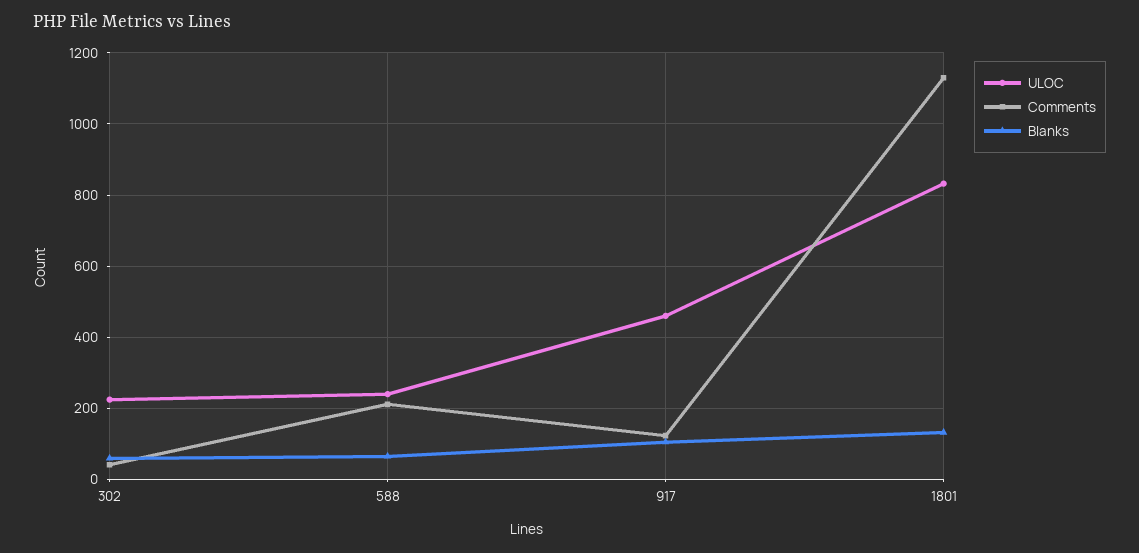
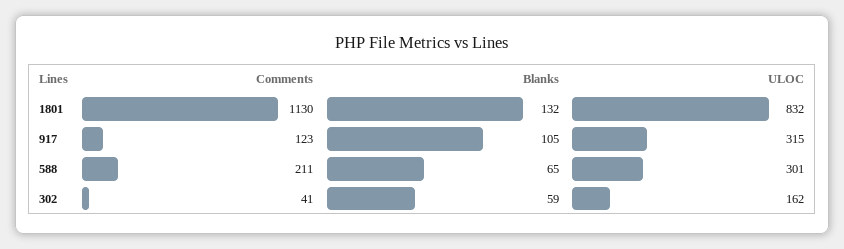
ULOC, 302: 220 -> 162
ULOC, 588: 240 -> 301
ULOC, 917: 460 -> 315

